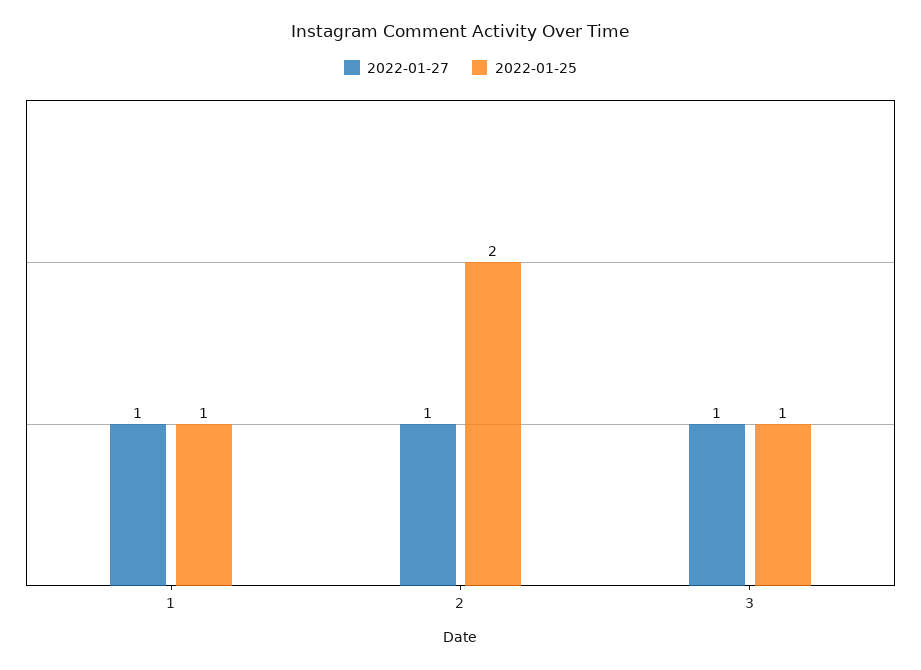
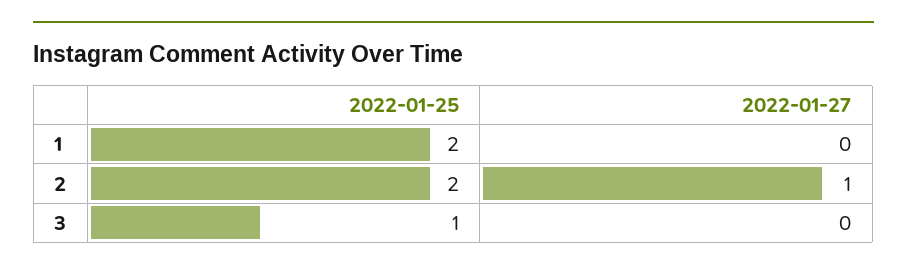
2022-01-27, 1: 1 -> 0
2022-01-25, 1: 1 -> 2
2022-01-27, 3: 1 -> 0

